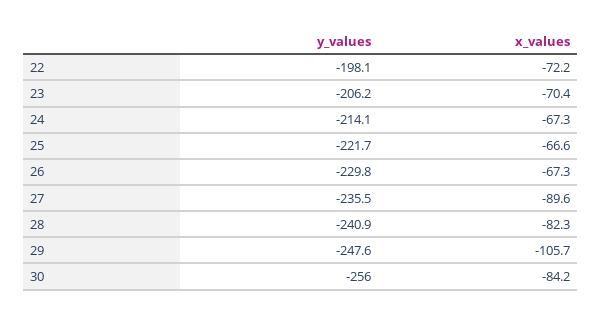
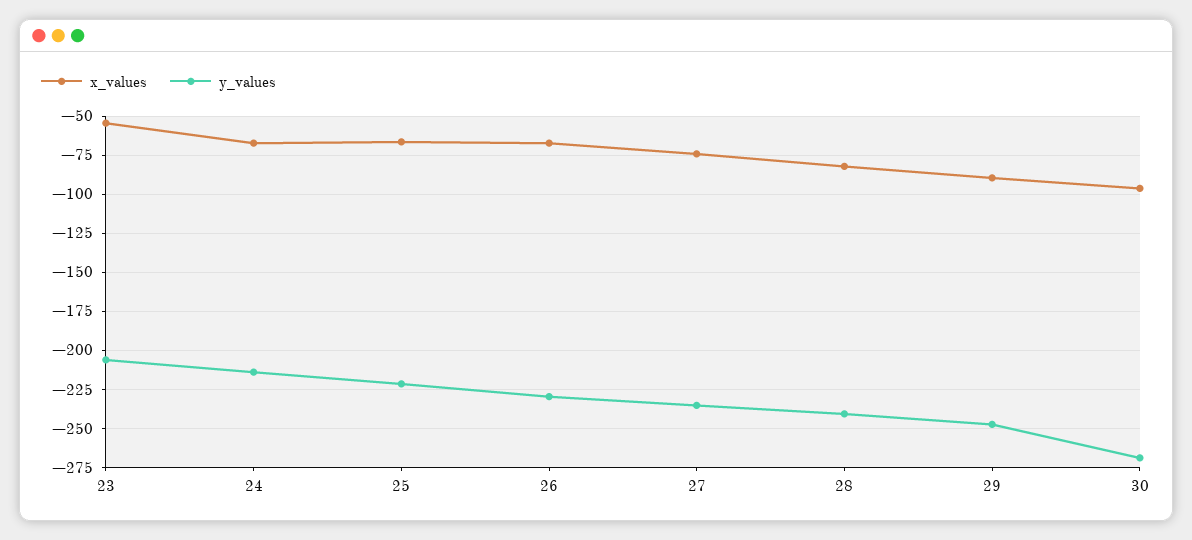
y_values, 22: -198.1 -> none
x_values, 22: -72.2 -> none
x_values, 23: -70.4 -> -55
x_values, 27: -89.6 -> -75
x_values, 29: -105.7 -> -90
y_values, 30: -256 -> -270
x_values, 30: -84.2 -> -95

